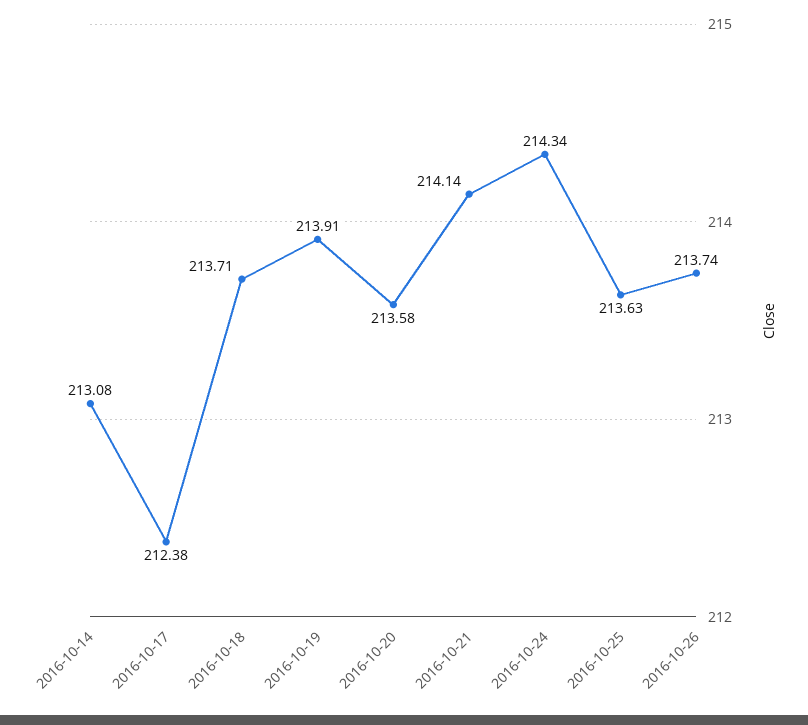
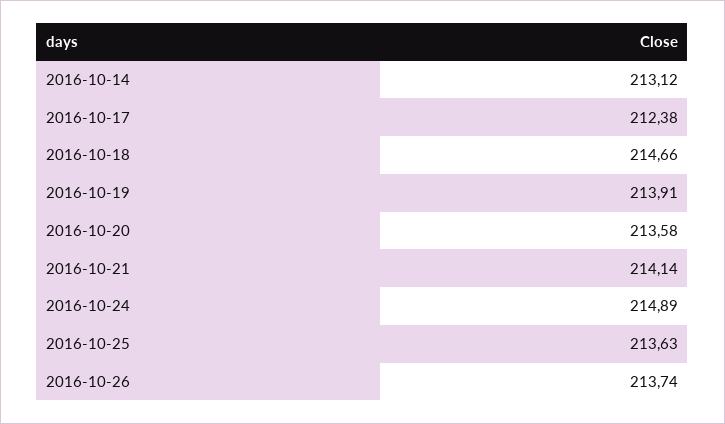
2016-10-14: 213.08 -> 213.12
2016-10-18: 213.71 -> 214.66
2016-10-24: 214.34 -> 214.89

